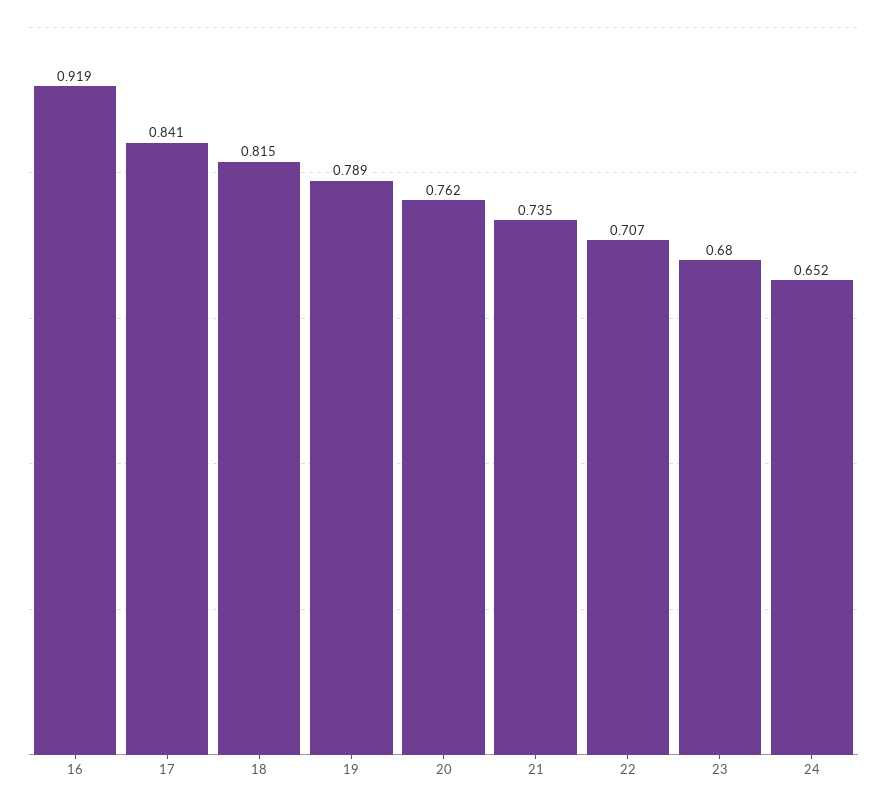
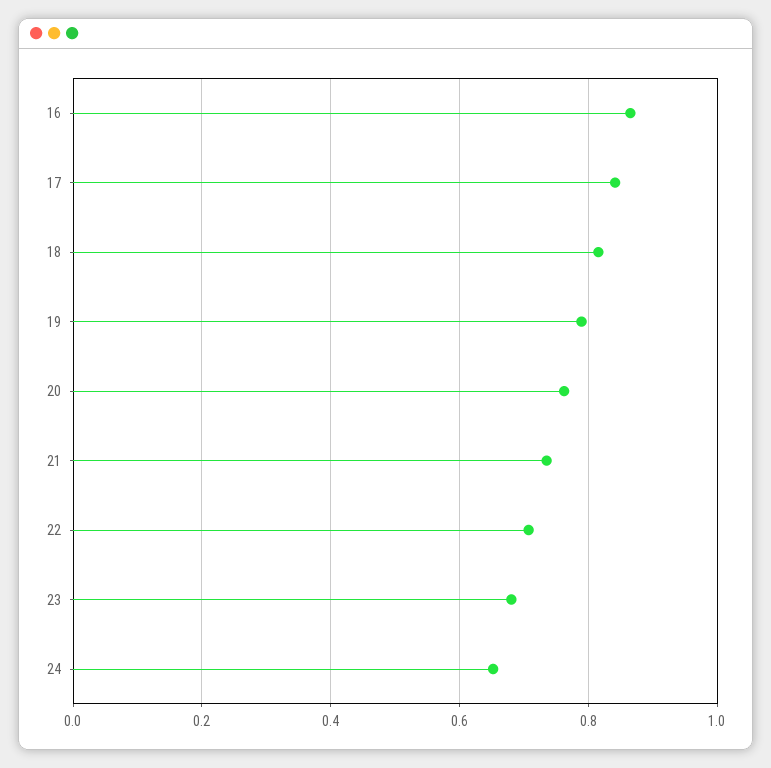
16: 0.919 -> 0.86

